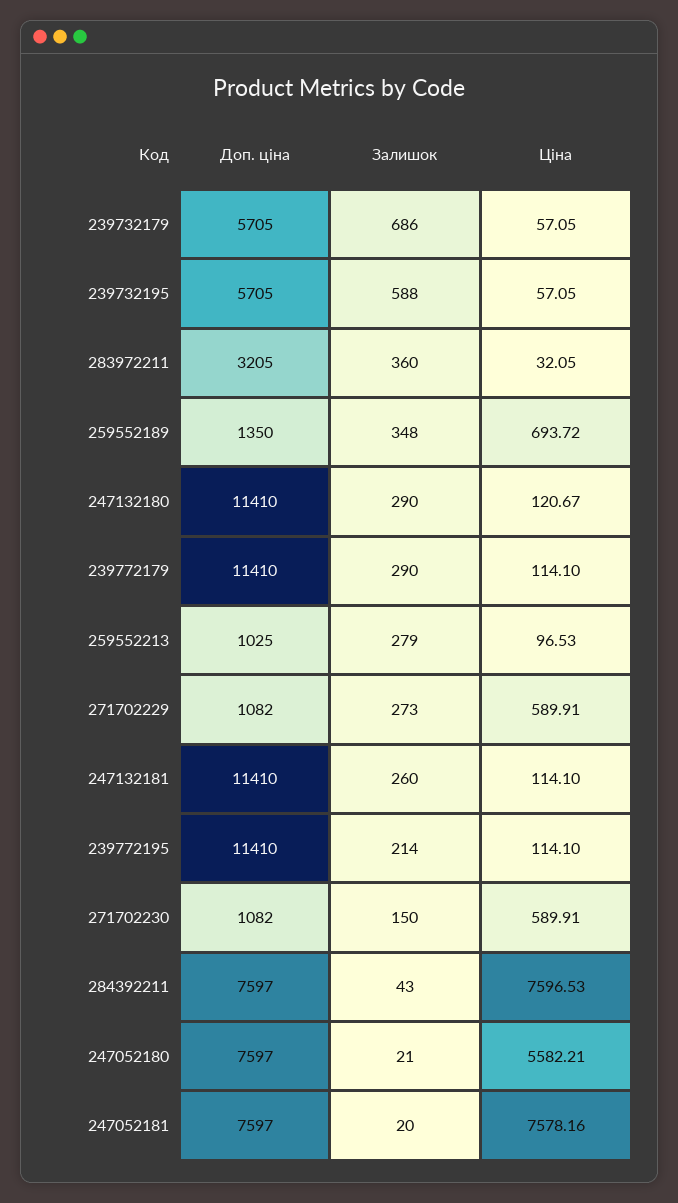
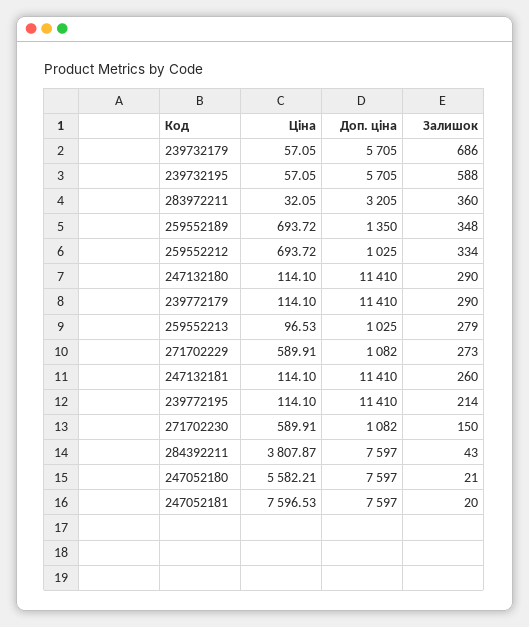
Ціна, 247132180: 120.67 -> 114.1
Ціна, 284392211: 7596.53 -> 3807.87
Ціна, 247052181: 7578.16 -> 7596.53
Ціна, 259552212: none -> 693.72
Доп. ціна, 259552212: none -> 1025
Залишок, 259552212: none -> 334

